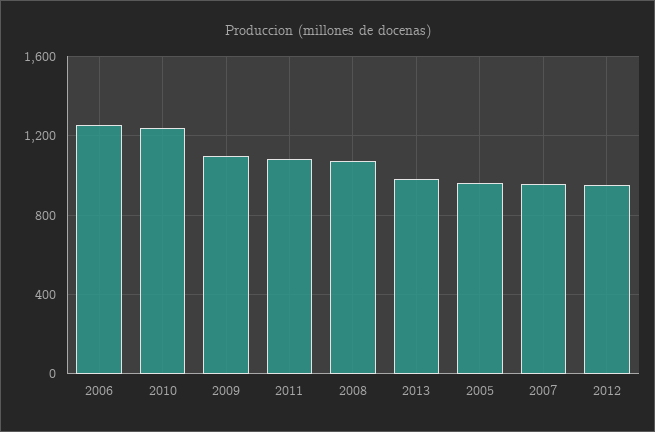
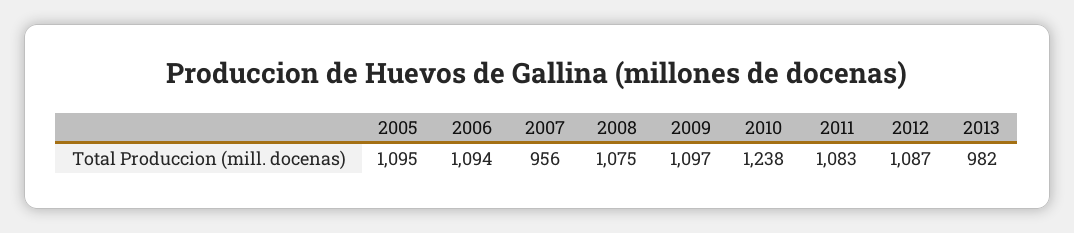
2006: 1250 -> 1094
2005: 950 -> 1095
2012: 950 -> 1087

